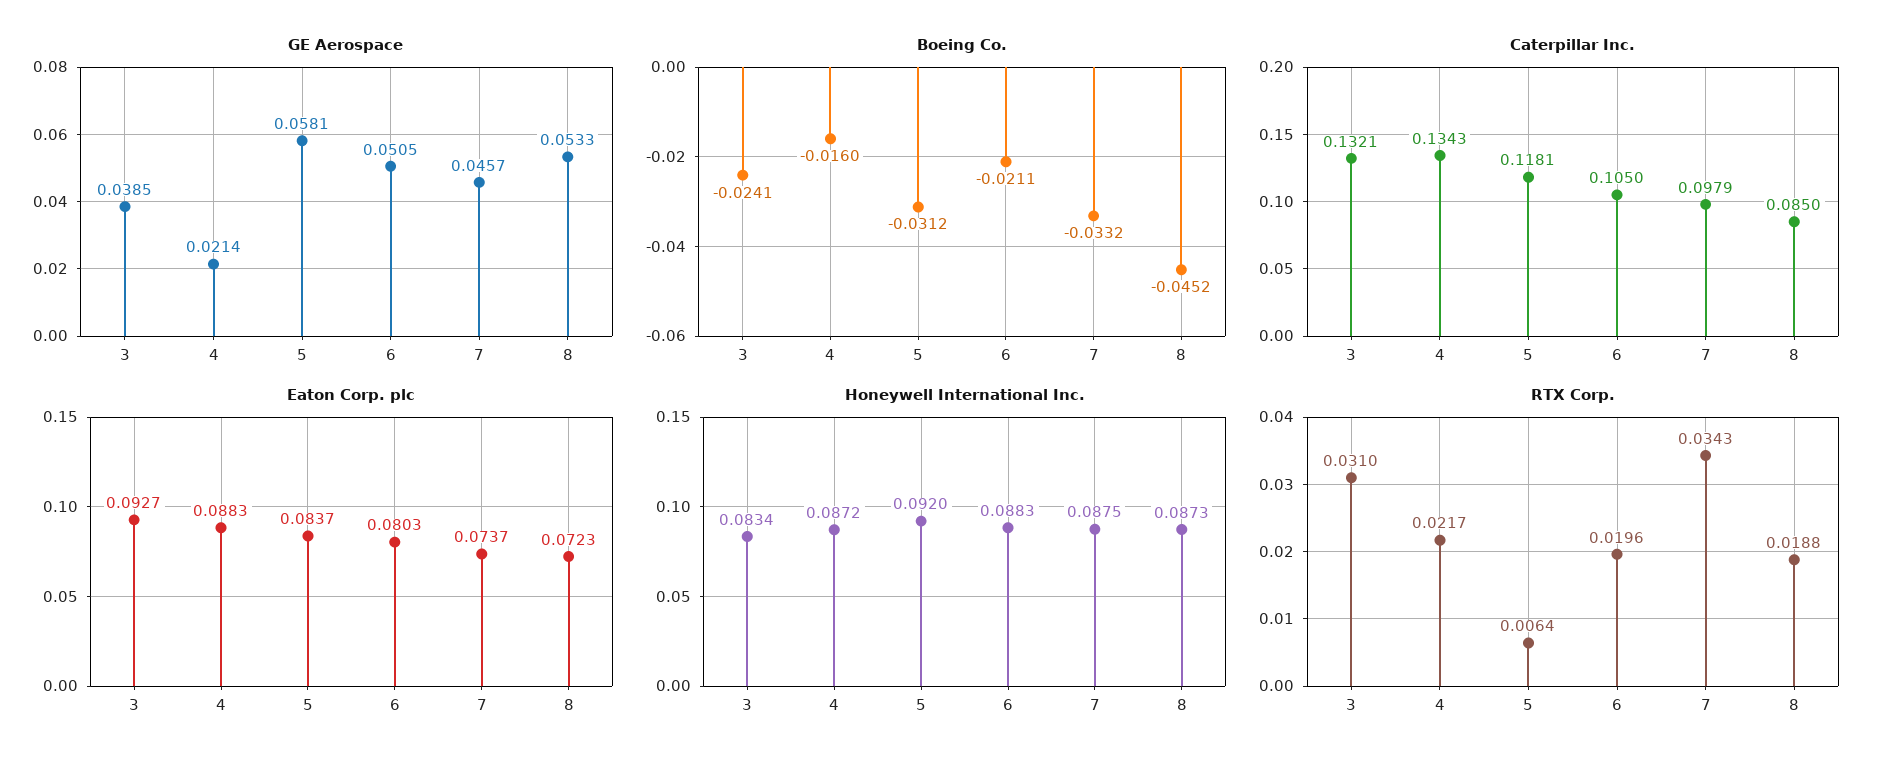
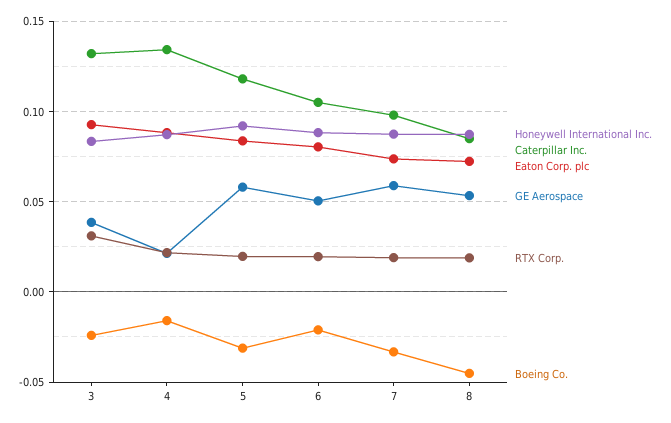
GE Aerospace, 7: 0.0457 -> 0.06
RTX Corp., 5: 0.0064 -> 0.02
RTX Corp., 7: 0.0343 -> 0.02

